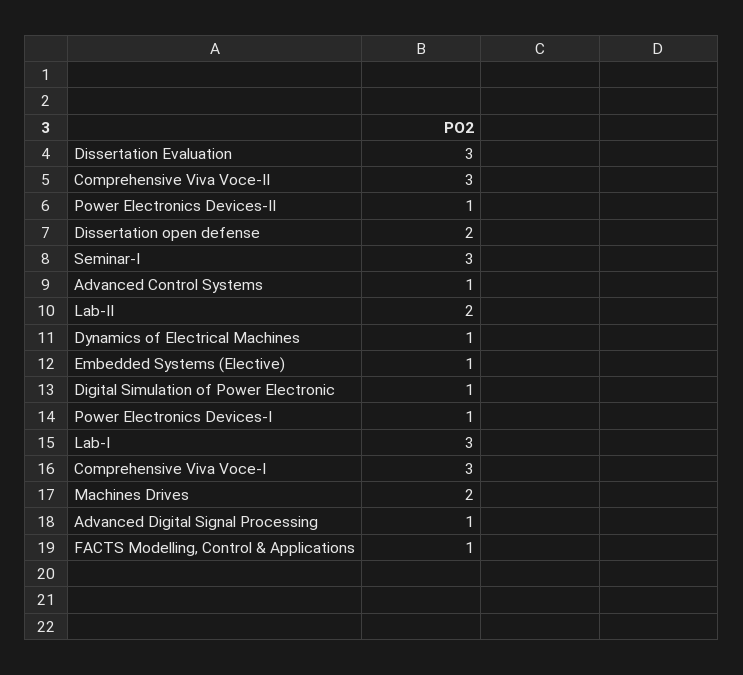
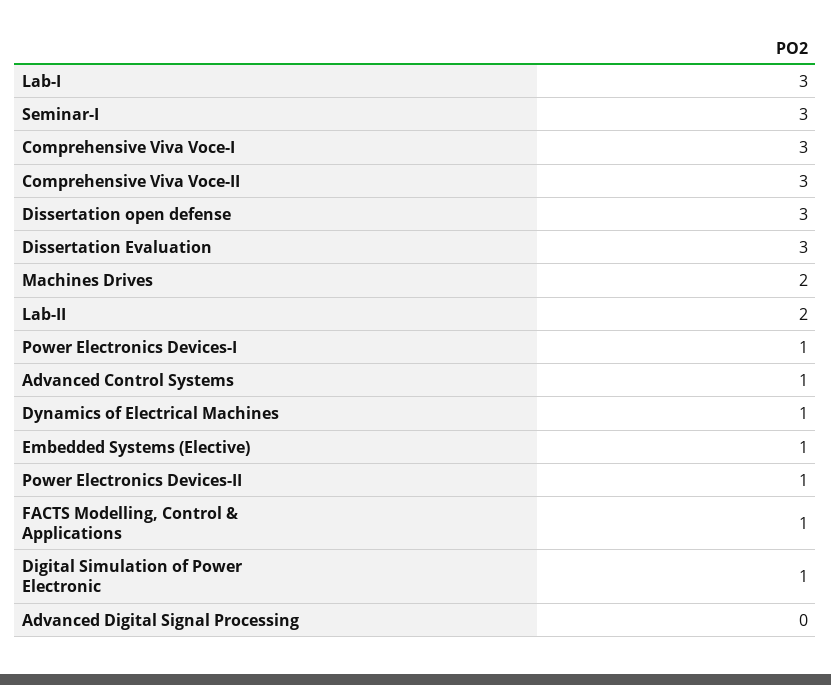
Dissertation open defense: 2 -> 3
Advanced Digital Signal Processing: 1 -> 0

